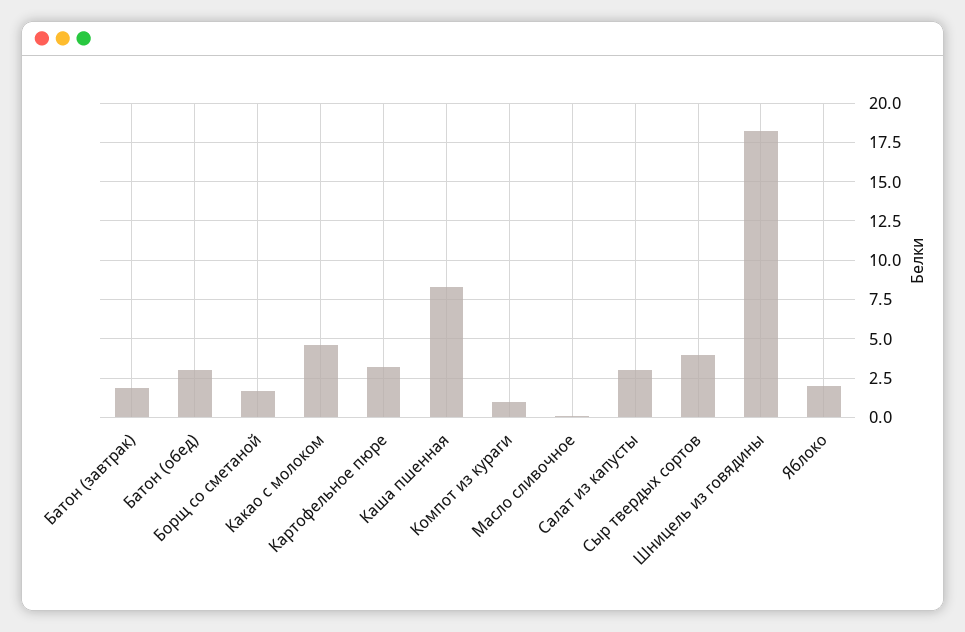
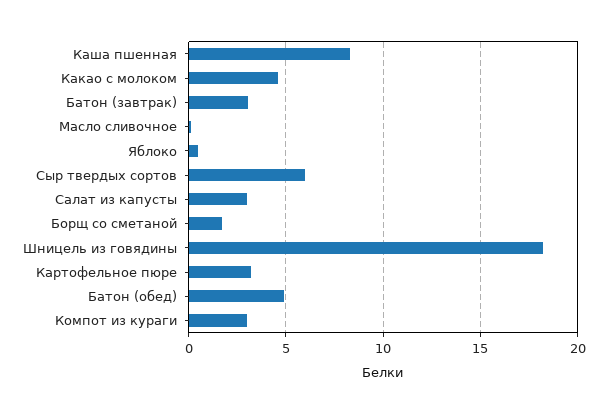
Батон (завтрак): 2 -> 3
Батон (обед): 3 -> 5
Компот из кураги: 1 -> 3
Сыр твердых сортов: 4 -> 6
Яблоко: 2 -> 0.5

